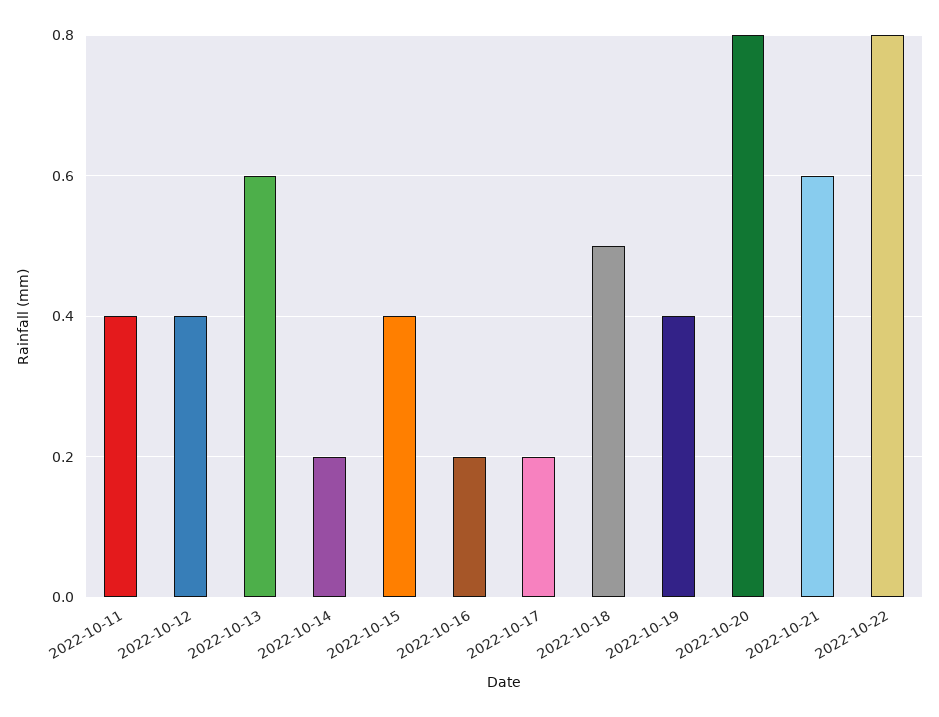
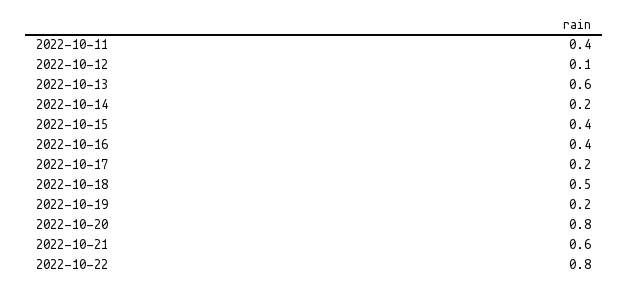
2022-10-12: 0.4 -> 0.1
2022-10-16: 0.2 -> 0.4
2022-10-19: 0.4 -> 0.2

